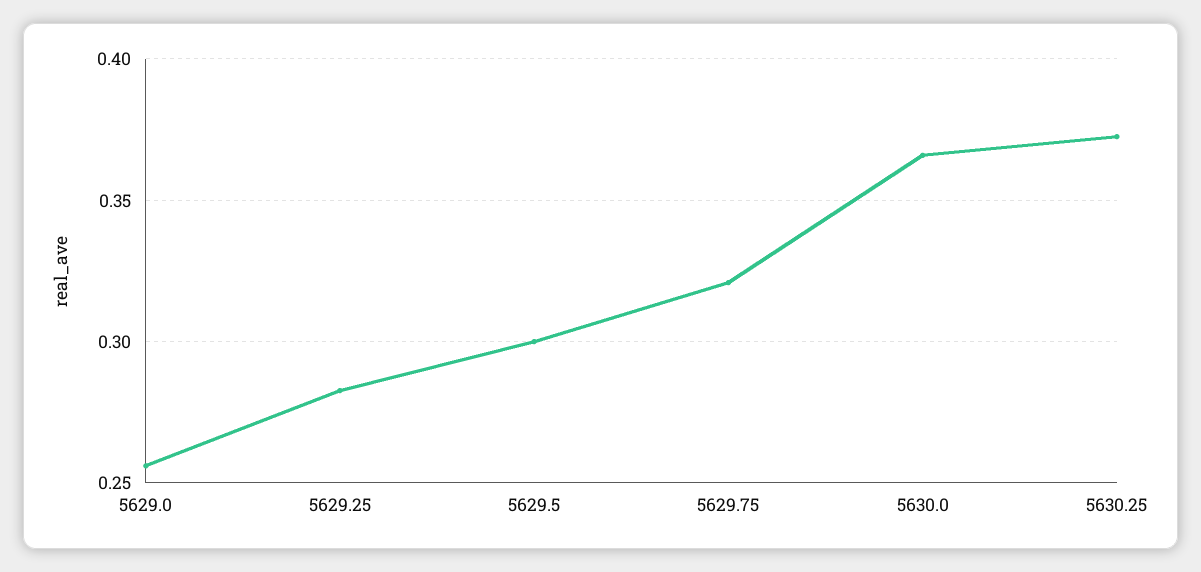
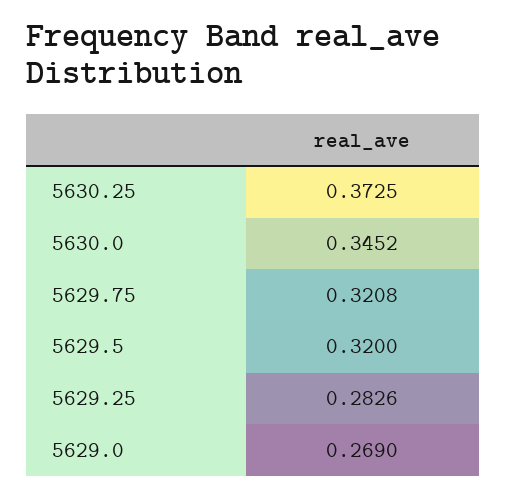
5629.0: 0.255 -> 0.269
5629.5: 0.3 -> 0.32
5630.0: 0.365 -> 0.3452

